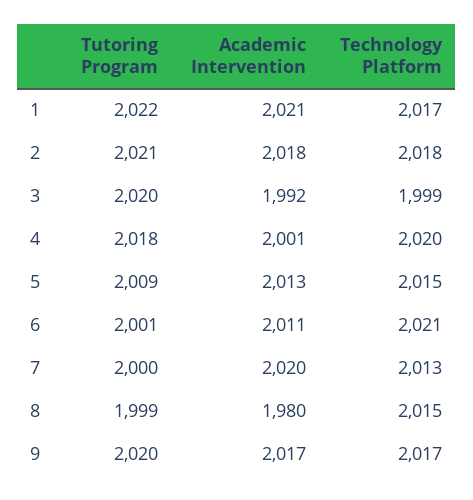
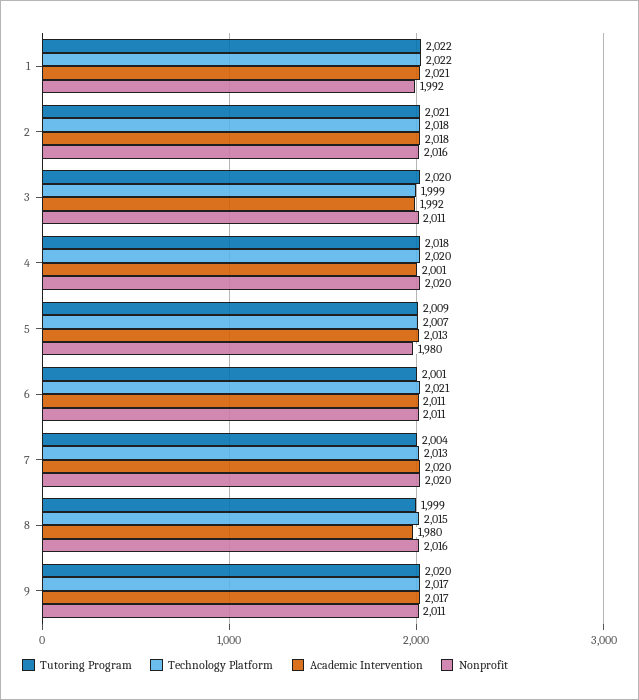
Technology Platform, 1: 2017 -> 2022
Technology Platform, 5: 2015 -> 2007
Tutoring Program, 7: 2000 -> 2004
Nonprofit, 1: none -> 1992
Nonprofit, 2: none -> 2016
Nonprofit, 3: none -> 2011
Nonprofit, 4: none -> 2020
Nonprofit, 5: none -> 1980
Nonprofit, 6: none -> 2011
Nonprofit, 7: none -> 2020
Nonprofit, 8: none -> 2016
Nonprofit, 9: none -> 2011

